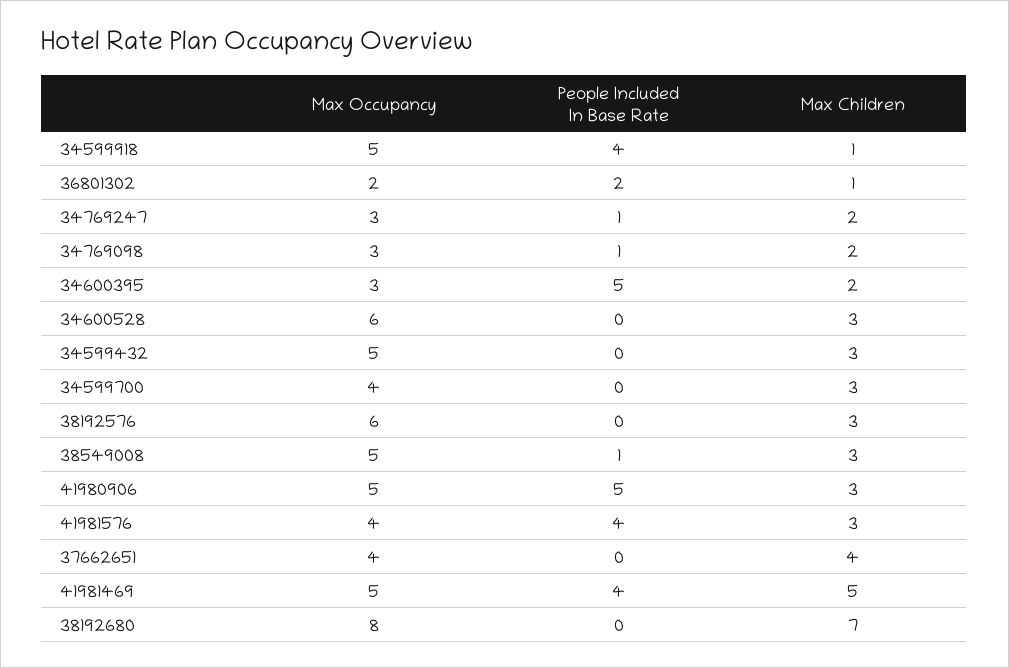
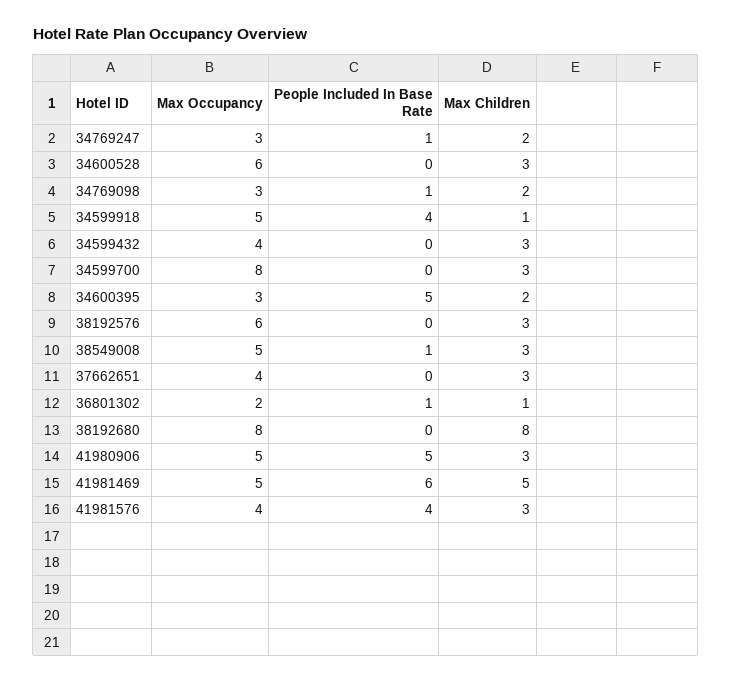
People Included In Base Rate, 36801302: 2 -> 1
Max Occupancy, 34599432: 5 -> 4
Max Occupancy, 34599700: 4 -> 8
Max Children, 37662651: 4 -> 3
People Included In Base Rate, 41981469: 4 -> 6
Max Children, 38192680: 7 -> 8

